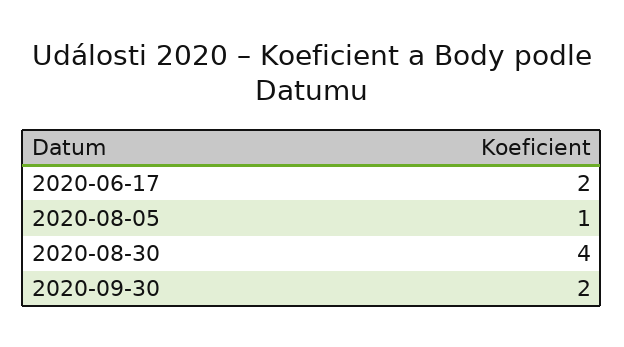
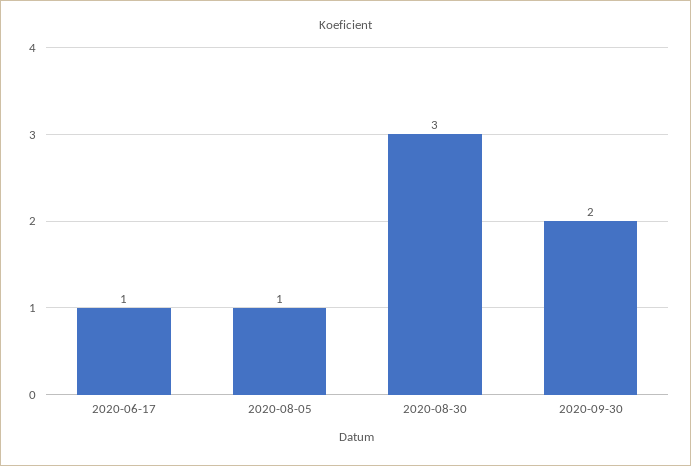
2020-06-17: 2 -> 1
2020-08-30: 4 -> 3

